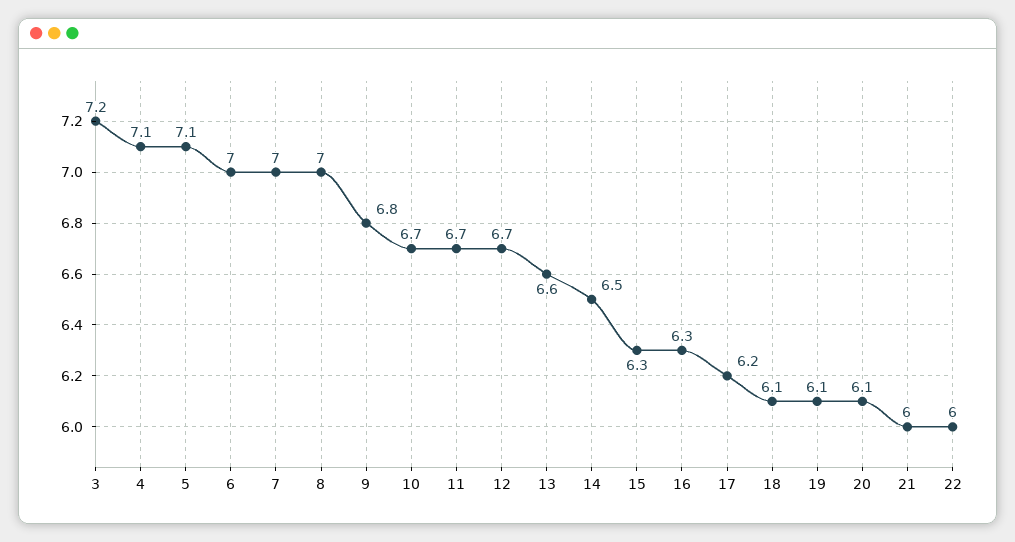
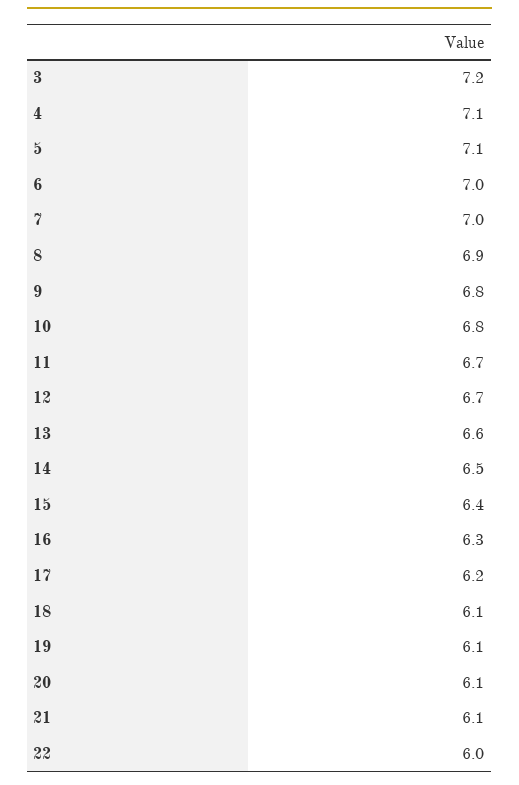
8: 7 -> 6.9
10: 6.7 -> 6.8
15: 6.3 -> 6.4
21: 6 -> 6.1

